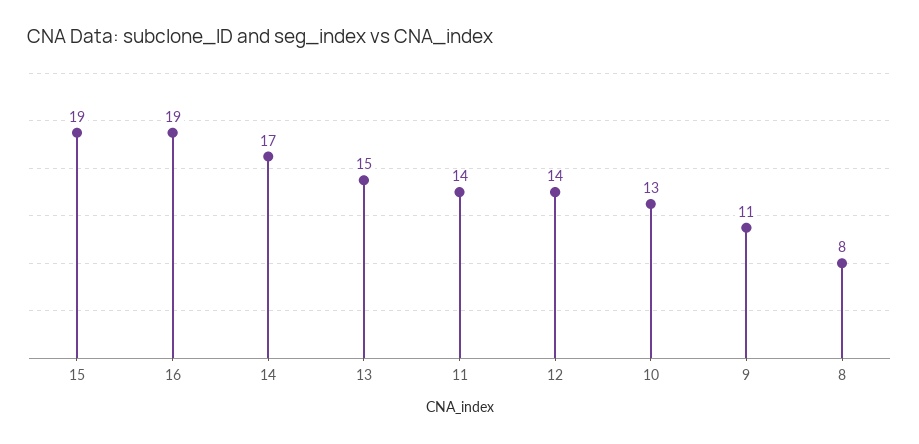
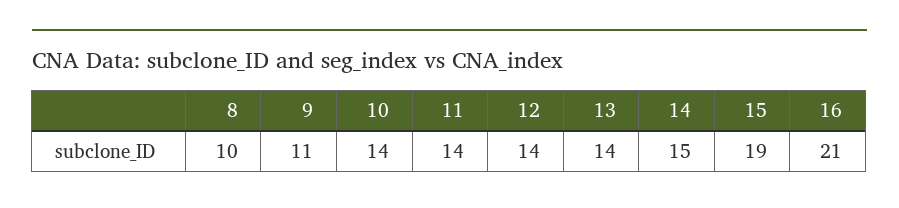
16: 19 -> 21
14: 17 -> 15
13: 15 -> 14
10: 13 -> 14
8: 8 -> 10

